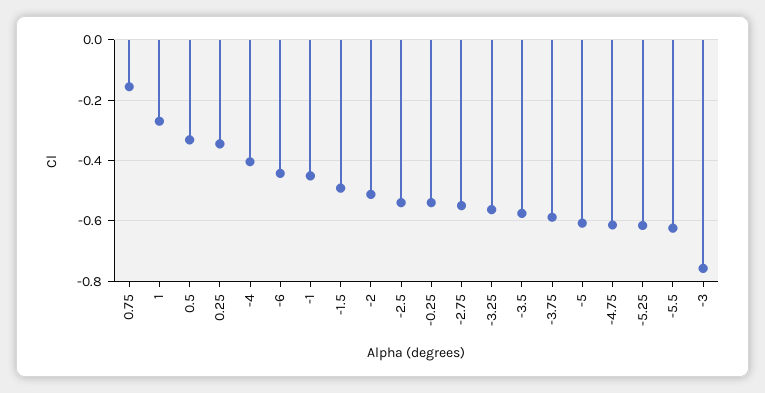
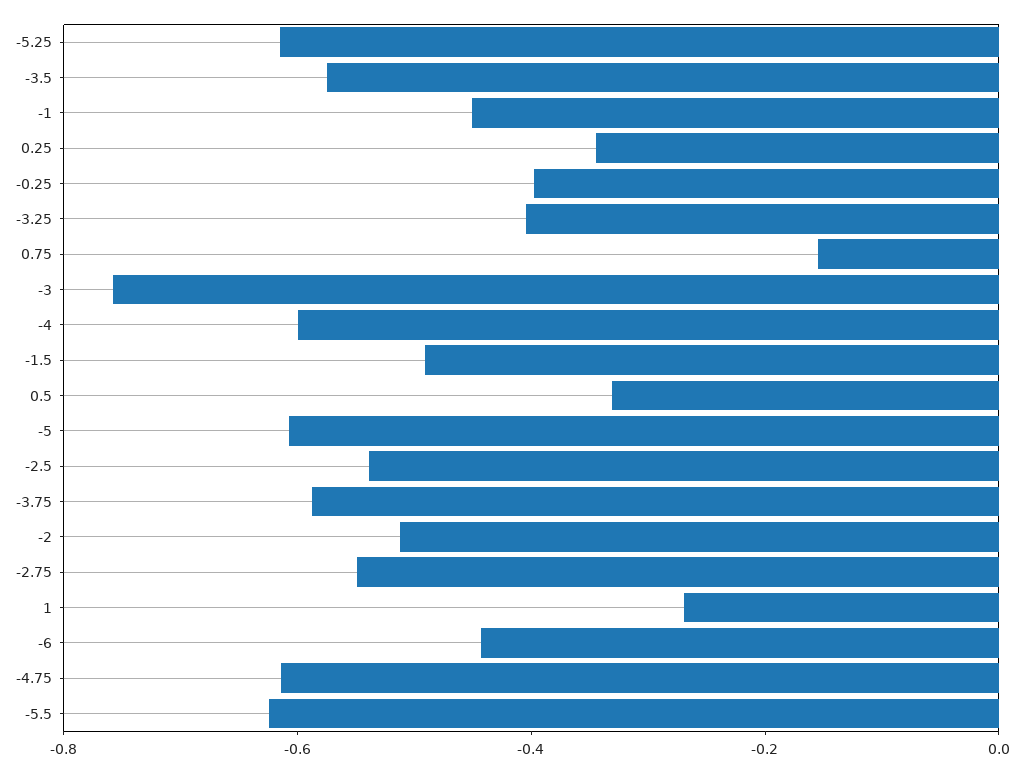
-4: -0.4 -> -0.6
-0.25: -0.54 -> -0.4
-3.25: -0.56 -> -0.4

